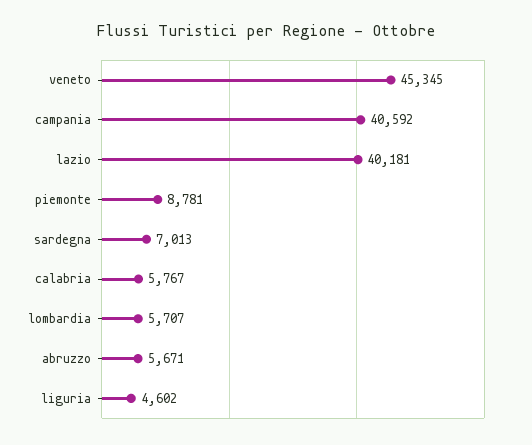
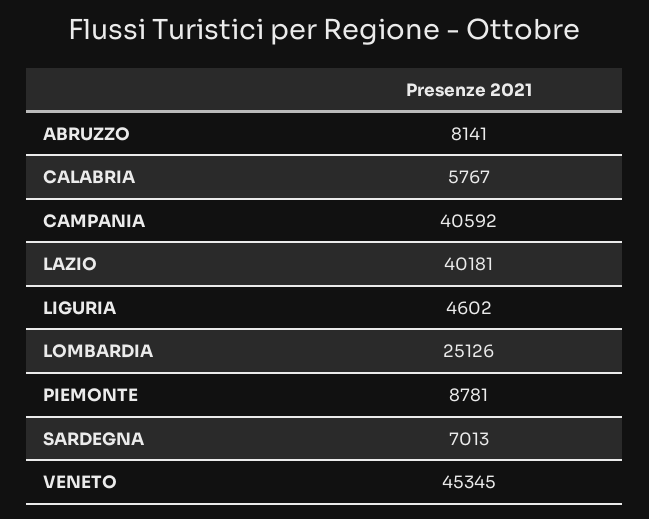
lombardia: 5707 -> 25126
abruzzo: 5671 -> 8141

